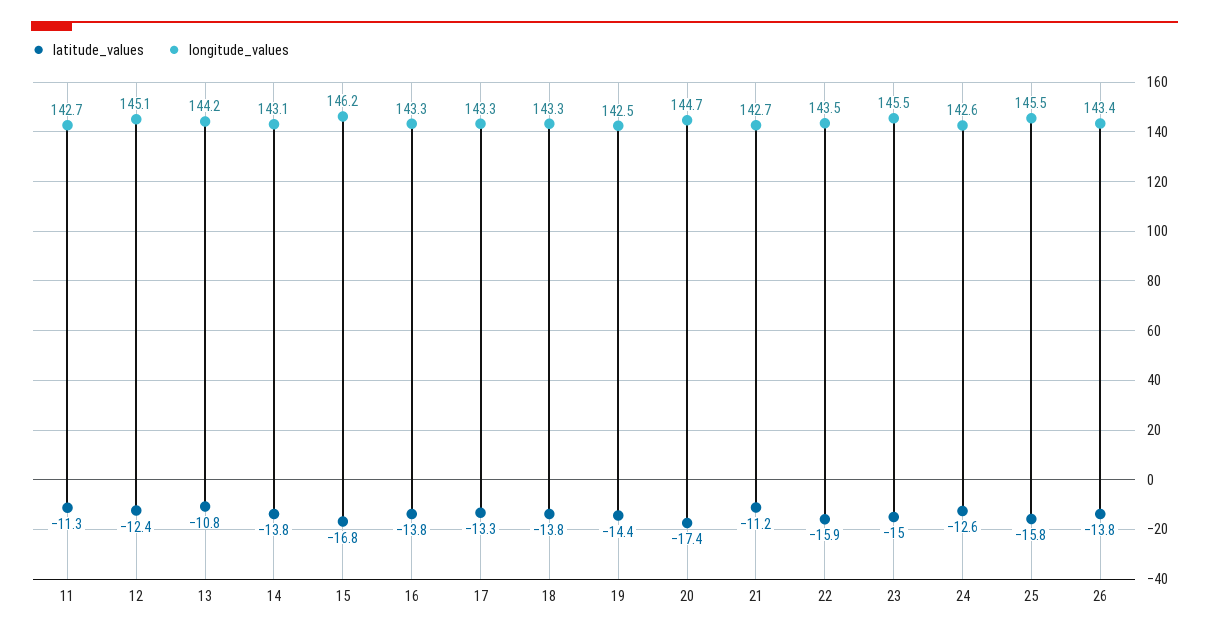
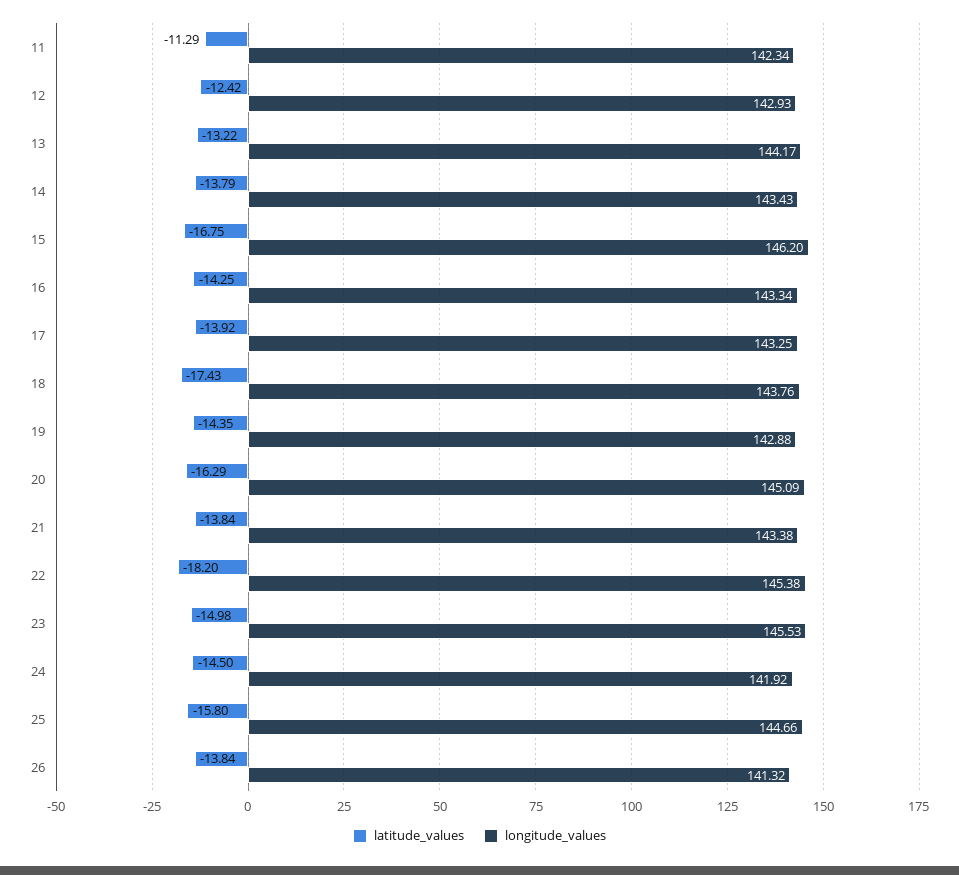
longitude_values, 11: 142.7 -> 142.34
longitude_values, 12: 145.1 -> 142.93
latitude_values, 13: -10.8 -> -13.22
longitude_values, 14: 143.1 -> 143.43
latitude_values, 16: -13.8 -> -14.25
latitude_values, 17: -13.3 -> -13.92
latitude_values, 18: -13.8 -> -17.43
longitude_values, 18: 143.3 -> 143.76
longitude_values, 19: 142.5 -> 142.88
latitude_values, 20: -17.4 -> -16.29
longitude_values, 20: 144.7 -> 145.09
latitude_values, 21: -11.2 -> -13.84
longitude_values, 21: 142.7 -> 143.38
latitude_values, 22: -15.9 -> -18.2
longitude_values, 22: 143.5 -> 145.38
latitude_values, 24: -12.6 -> -14.5
longitude_values, 24: 142.6 -> 141.92
longitude_values, 25: 145.5 -> 144.66
longitude_values, 26: 143.4 -> 141.32

